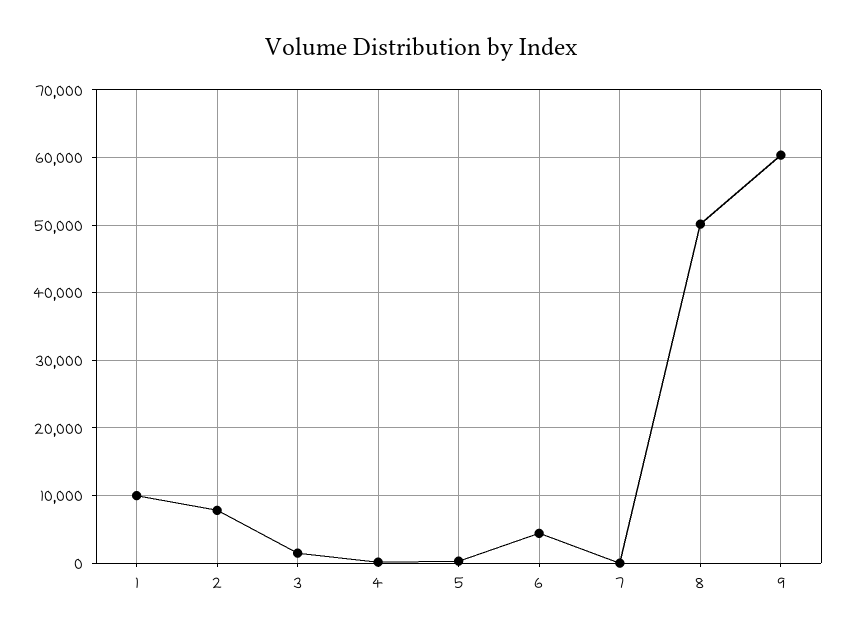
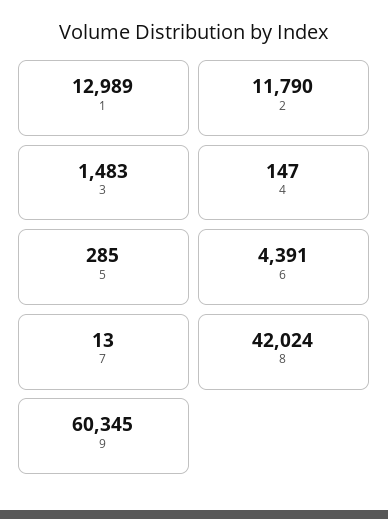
1: 10000 -> 12989
2: 8000 -> 11790
8: 50000 -> 42024

